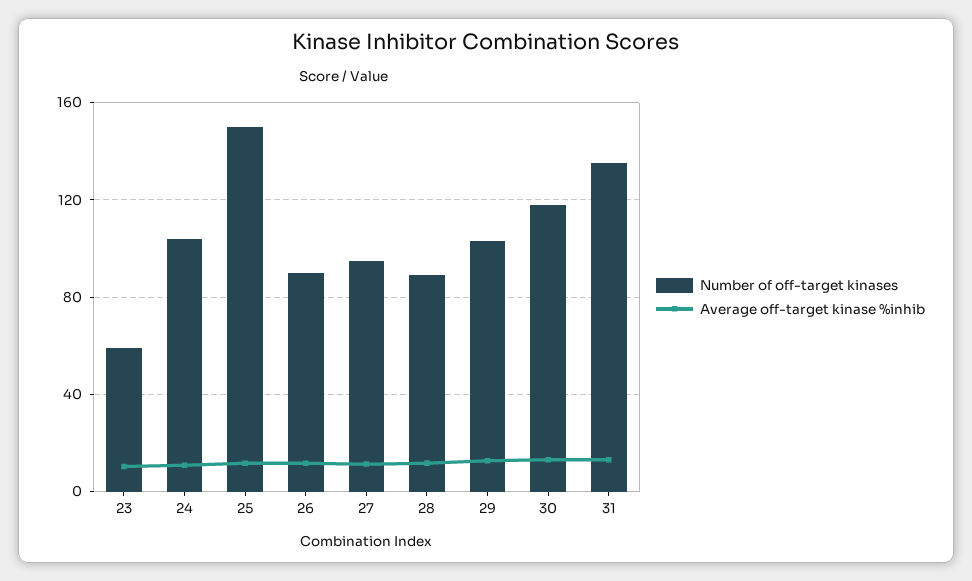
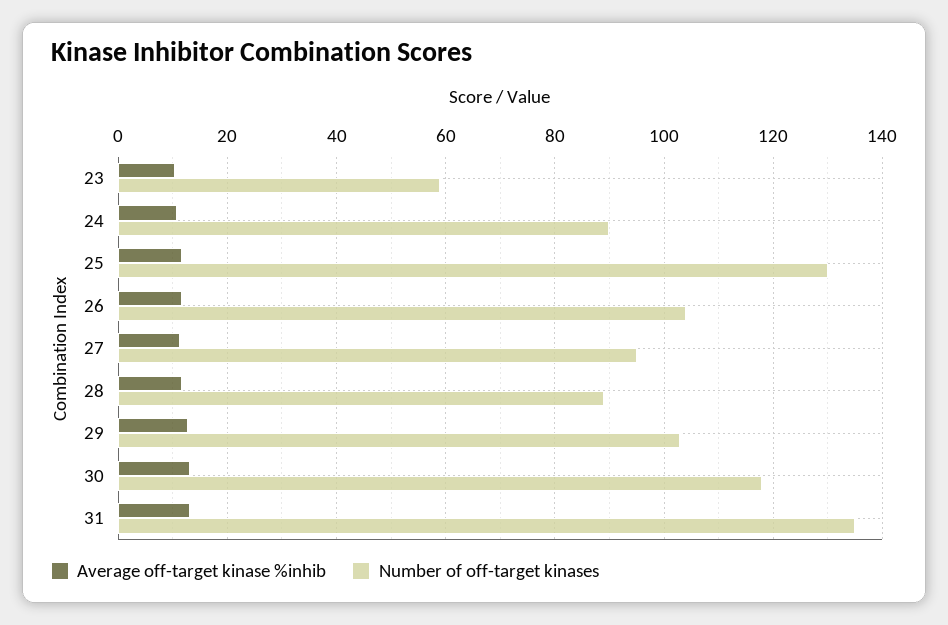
Number of off-target kinases, 24: 105 -> 90
Number of off-target kinases, 25: 150 -> 130
Number of off-target kinases, 26: 90 -> 104

